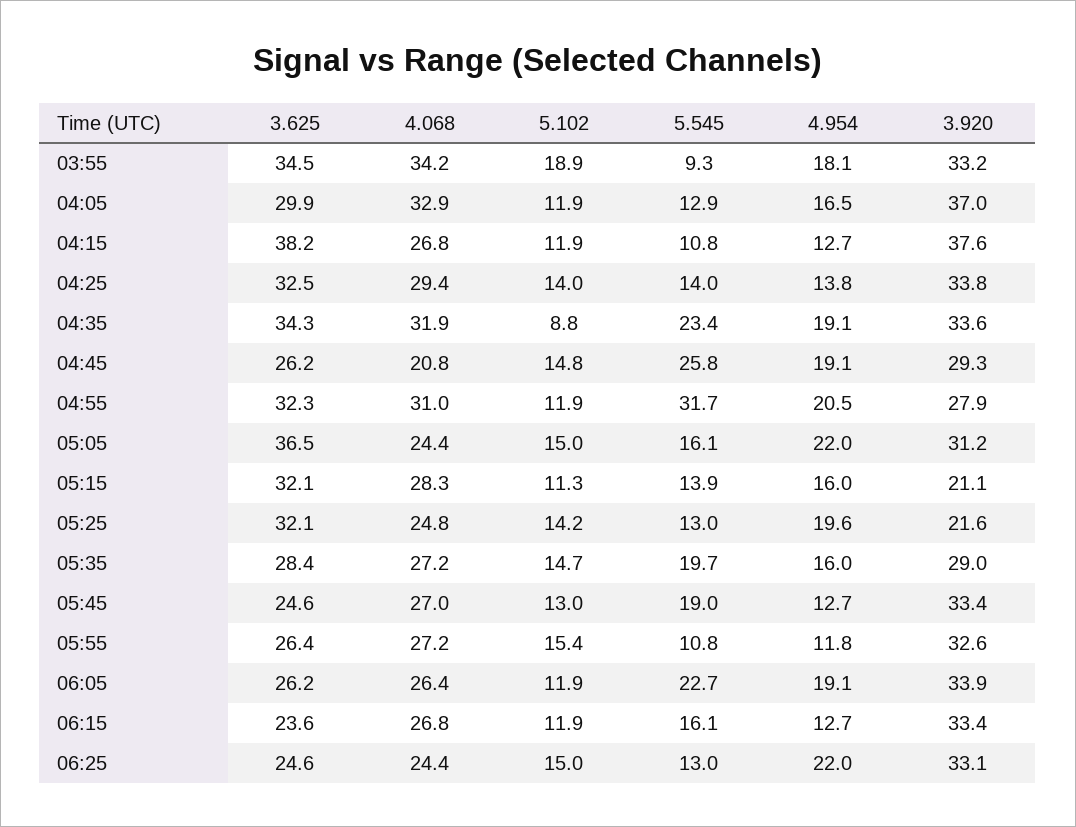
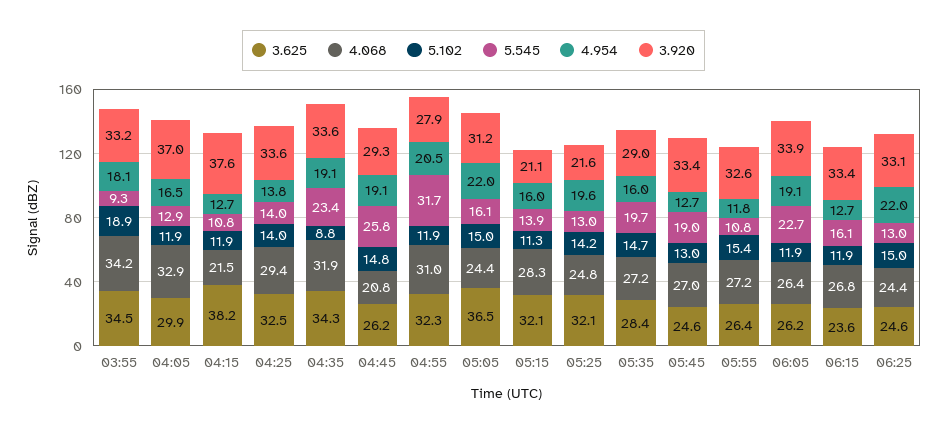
4.068, 04:15: 26.8 -> 21.5
3.920, 04:25: 33.8 -> 33.6

